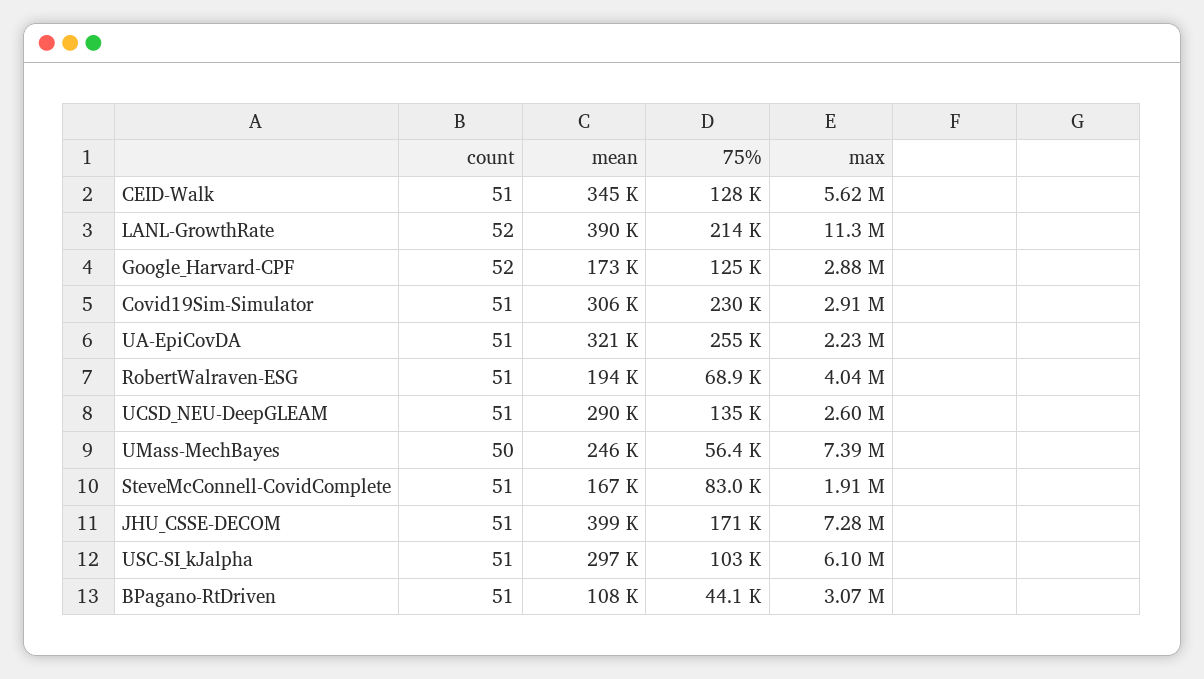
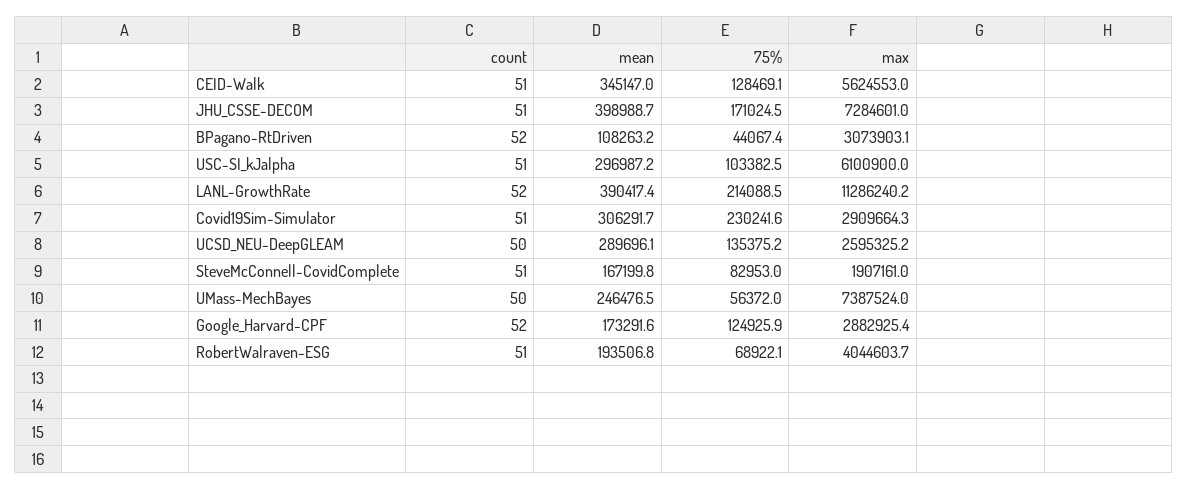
count, UA-EpiCovDA: 51 -> none
mean, UA-EpiCovDA: 321000 -> none
75%, UA-EpiCovDA: 255000 -> none
max, UA-EpiCovDA: 2230000 -> none
count, UCSD_NEU-DeepGLEAM: 51 -> 50
count, BPagano-RtDriven: 51 -> 52

